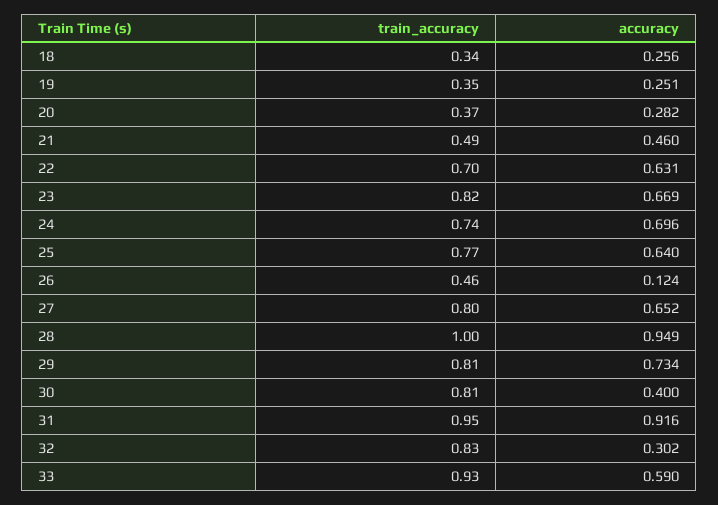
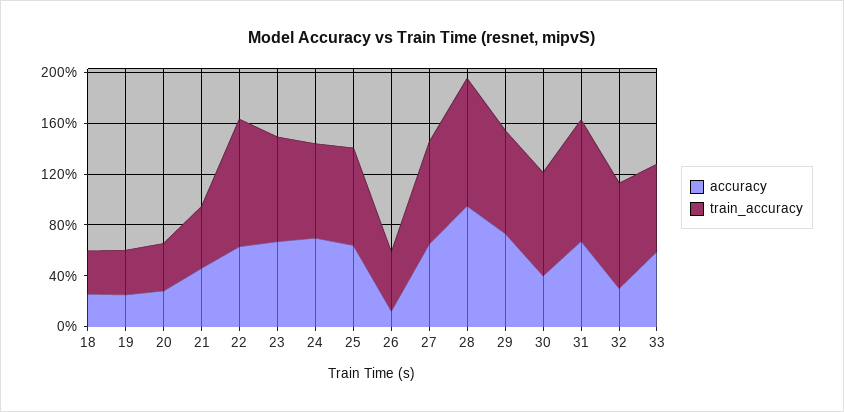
train_accuracy, 22: 0.7 -> 1
accuracy, 31: 0.916 -> 0.7
train_accuracy, 33: 0.93 -> 0.7

